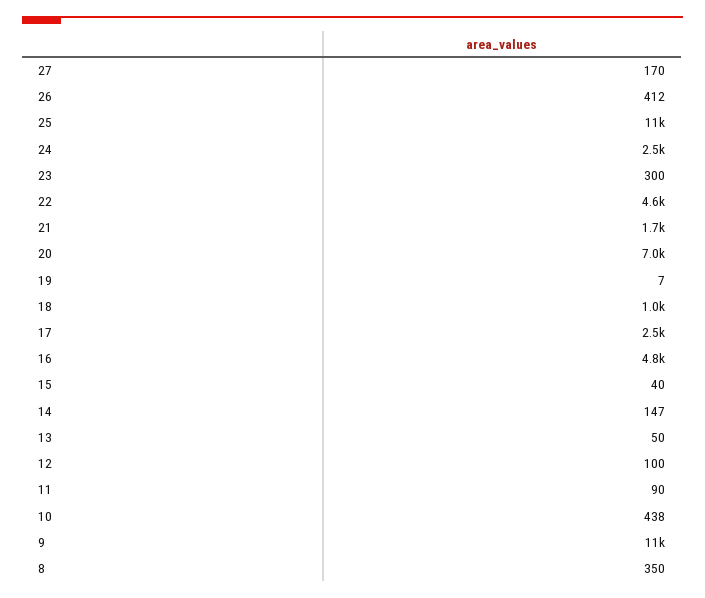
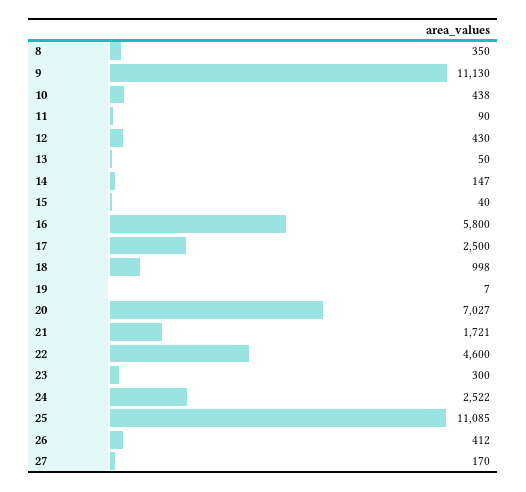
16: 4800 -> 5800
12: 100 -> 430

